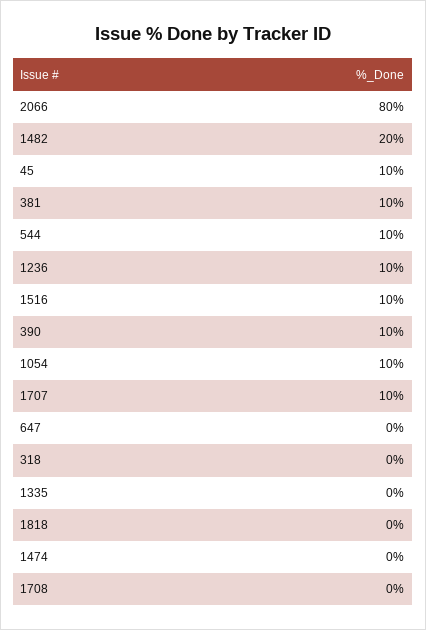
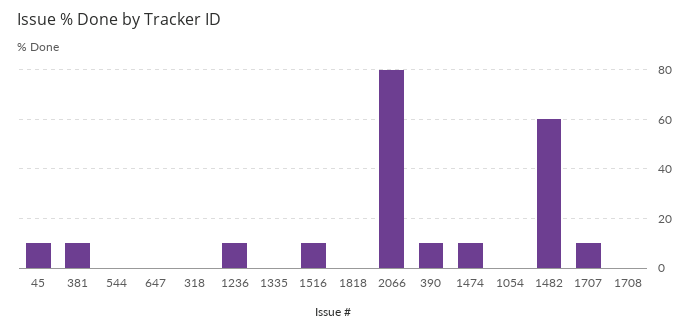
1482: 20 -> 60
544: 10 -> 0
1054: 10 -> 0
1474: 0 -> 10

